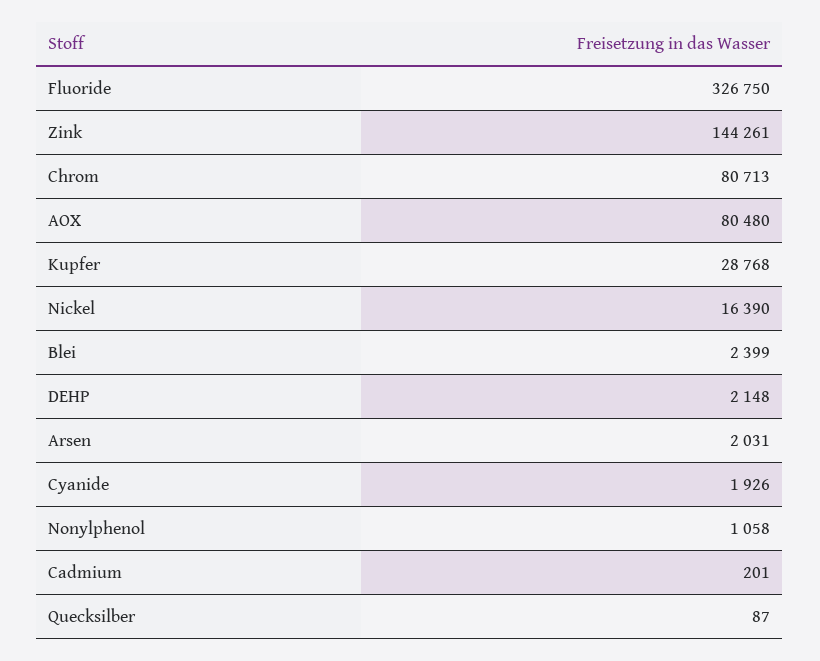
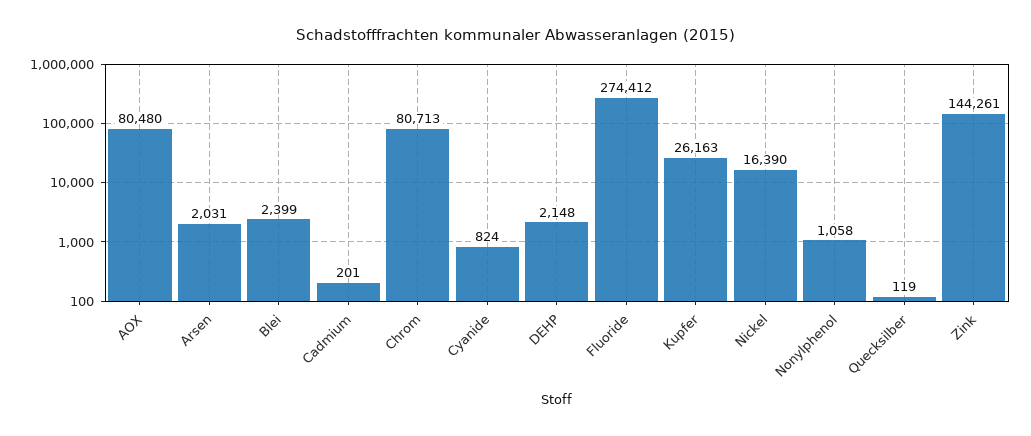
Fluoride: 326750 -> 274412
Kupfer: 28768 -> 26163
Cyanide: 1926 -> 824
Quecksilber: 87 -> 119

